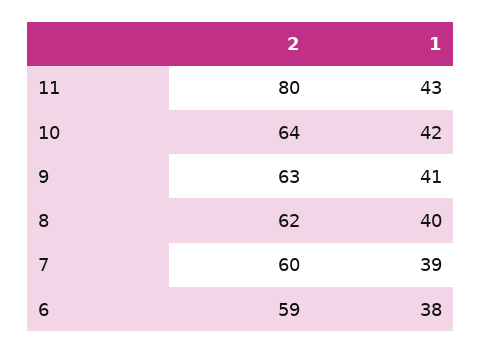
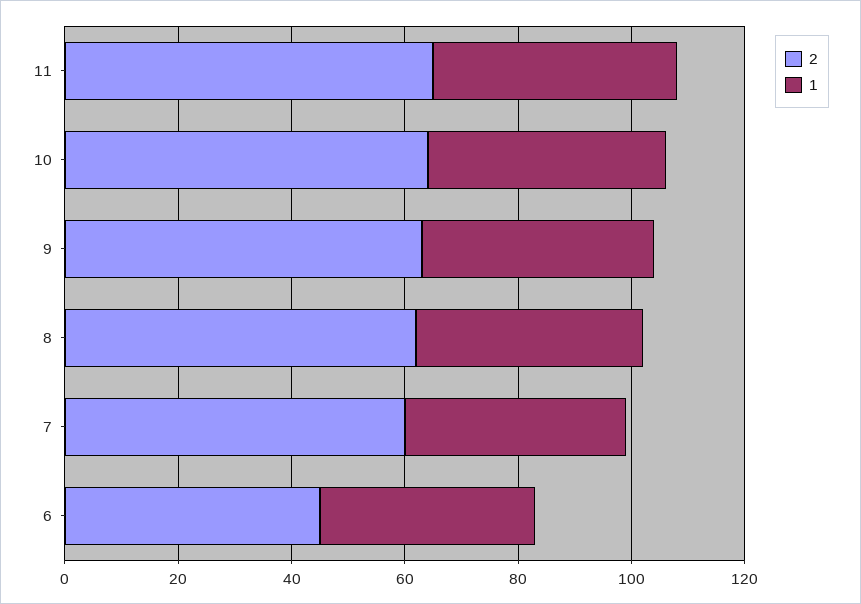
2, 11: 80 -> 65
2, 6: 59 -> 45

